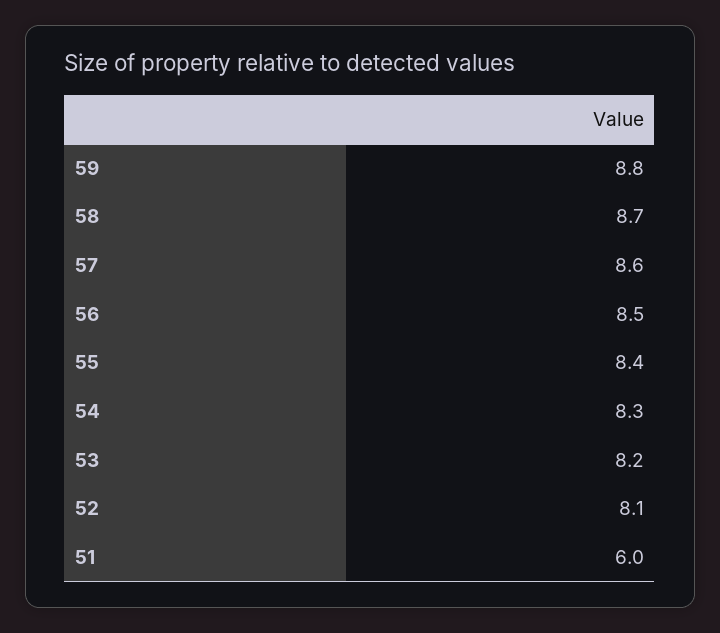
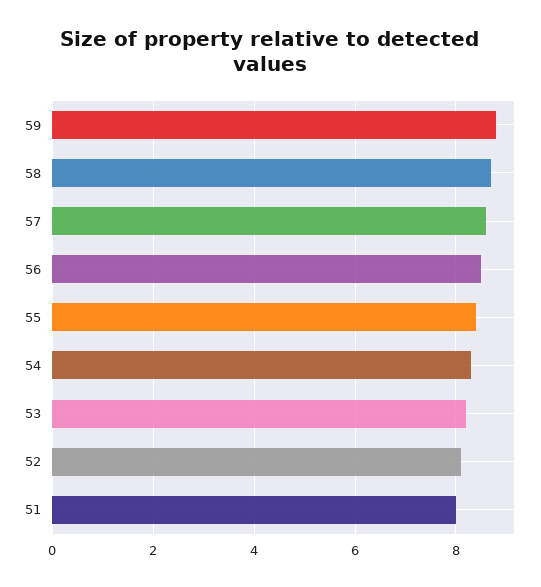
51: 6 -> 8

